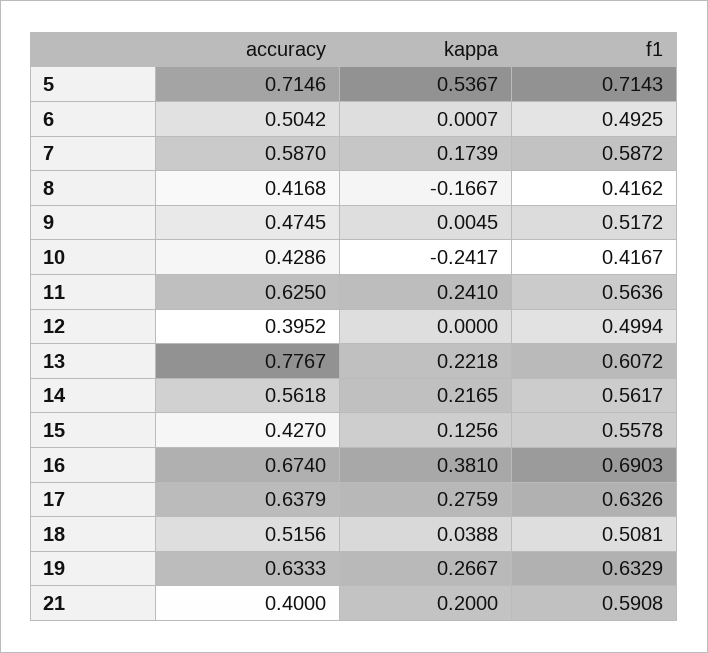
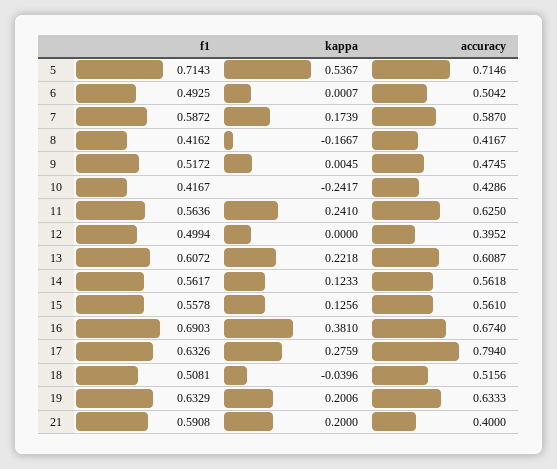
accuracy, 8: 0.4168 -> 0.4167
accuracy, 13: 0.7767 -> 0.6087
kappa, 14: 0.2165 -> 0.1233
accuracy, 15: 0.427 -> 0.561
accuracy, 17: 0.6379 -> 0.794
kappa, 18: 0.0388 -> -0.0396
kappa, 19: 0.2667 -> 0.2006

